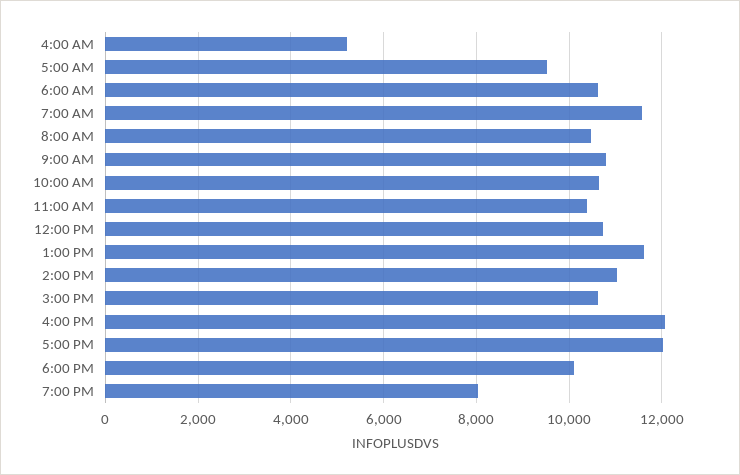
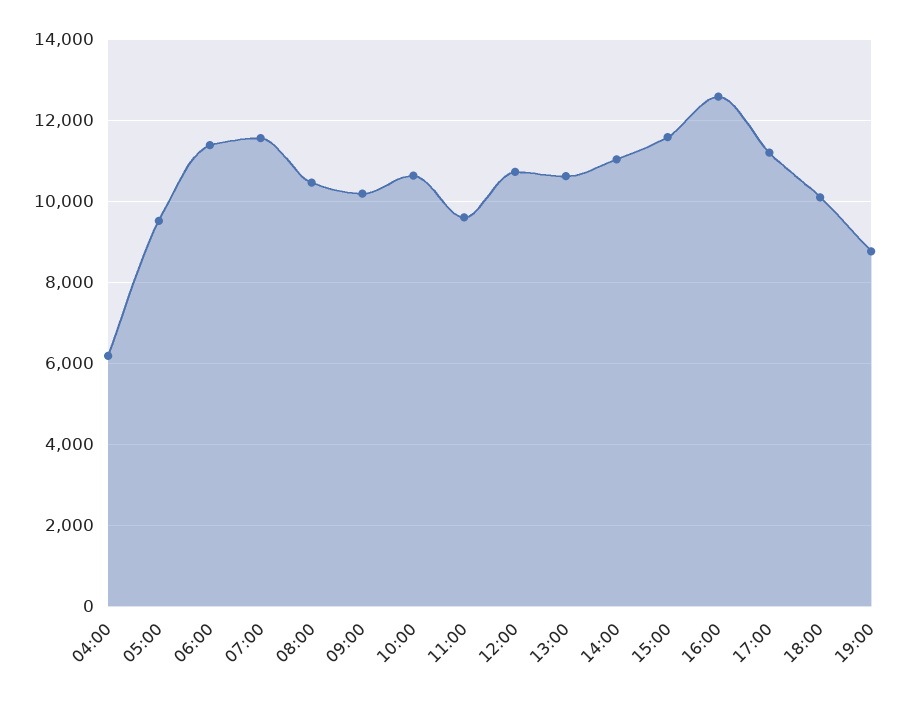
4:00 AM: 5200 -> 6200
6:00 AM: 10600 -> 11400
9:00 AM: 10800 -> 10200
11:00 AM: 10400 -> 9600
1:00 PM: 11600 -> 10600
3:00 PM: 10600 -> 11600
4:00 PM: 12000 -> 12600
5:00 PM: 12000 -> 11200
7:00 PM: 8000 -> 8800

